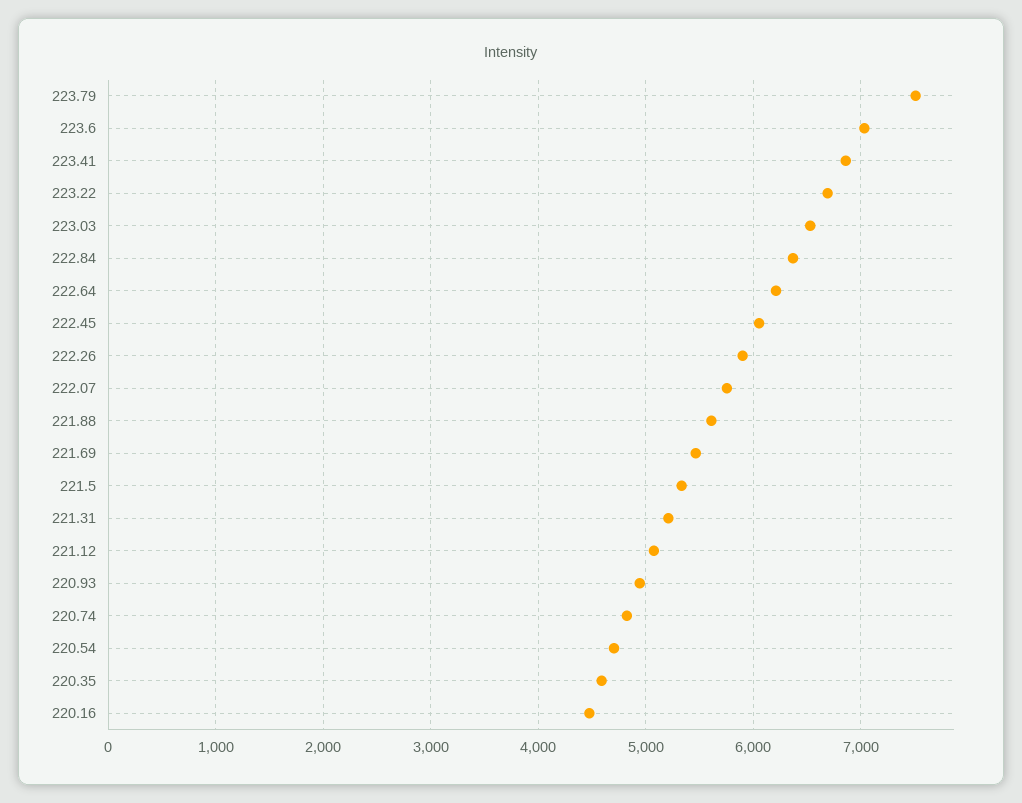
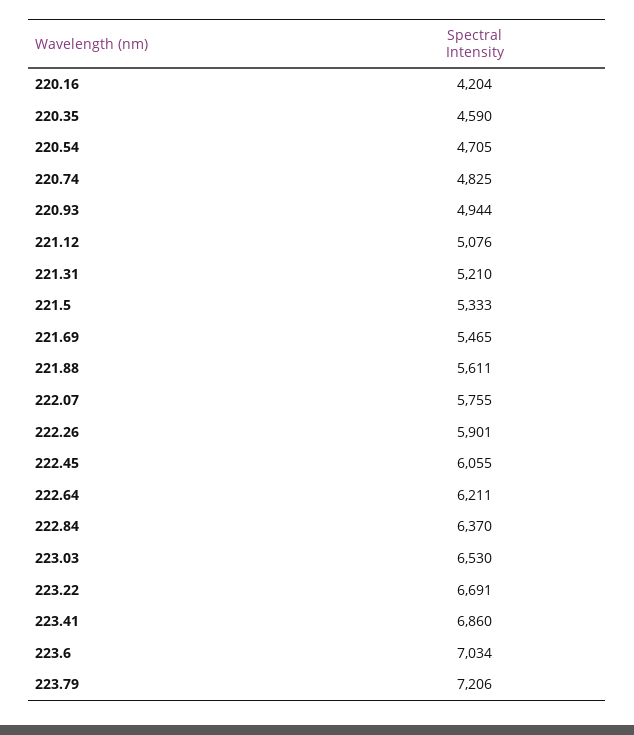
223.79: 7500 -> 7206
220.16: 4500 -> 4204

